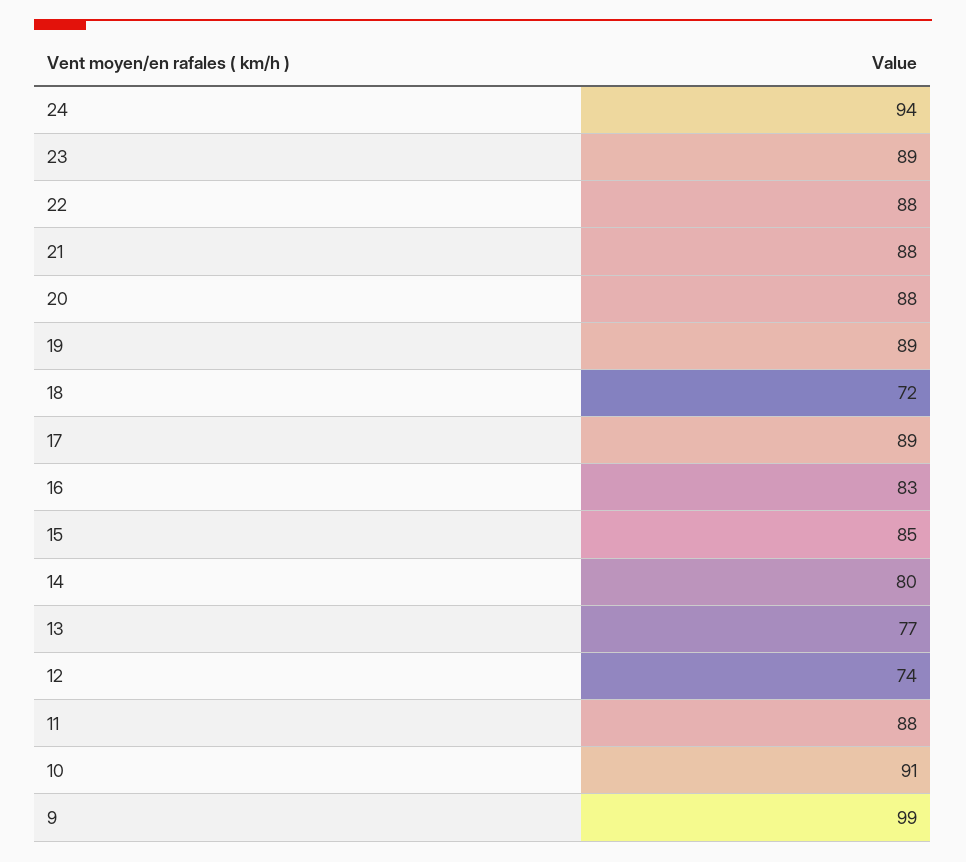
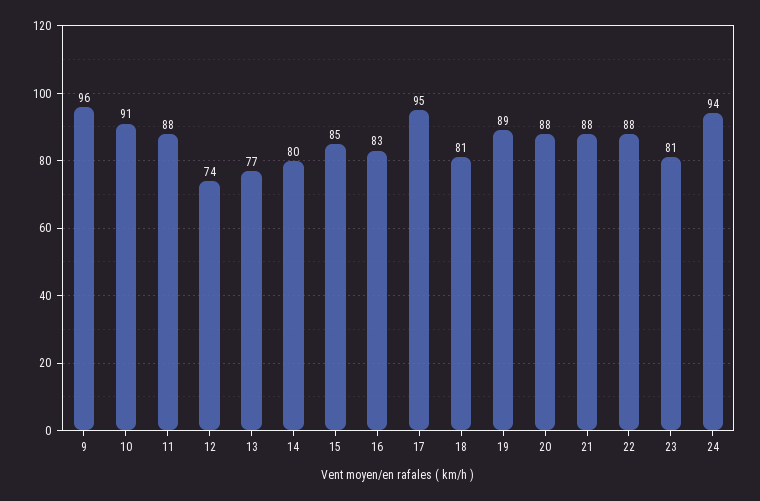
23: 89 -> 81
18: 72 -> 81
17: 89 -> 95
9: 99 -> 96

